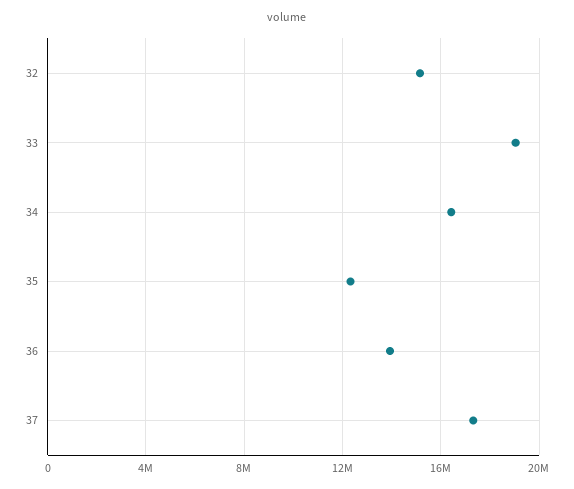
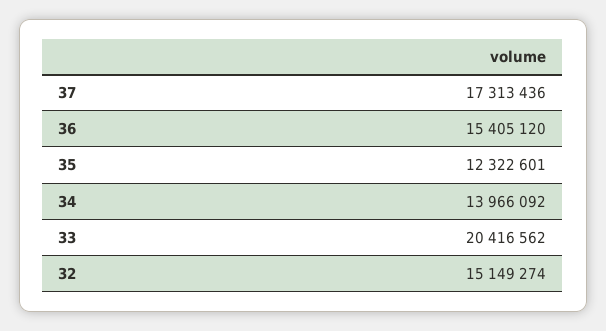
33: 19000000 -> 20416562
34: 16500000 -> 13966092
36: 14000000 -> 15405120

